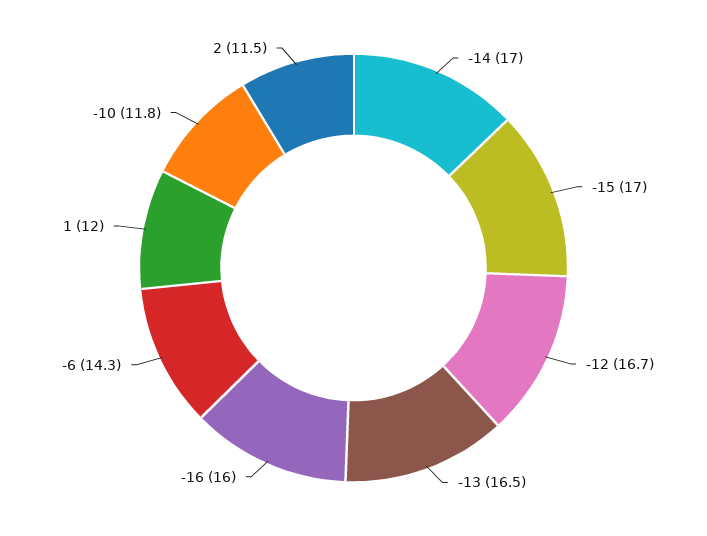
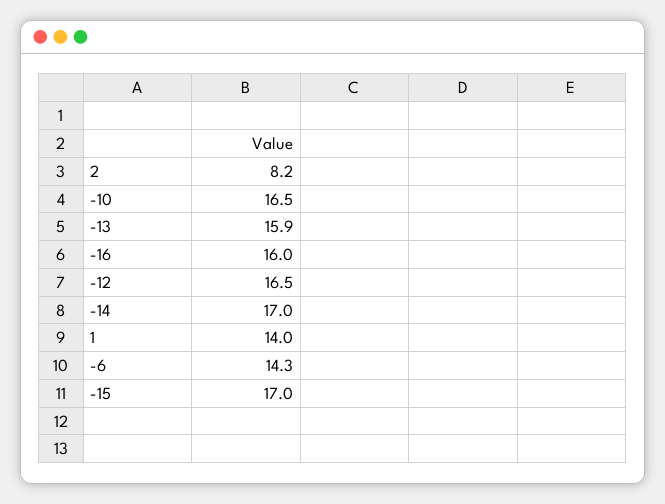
-12: 16.7 -> 16.5
-13: 16.5 -> 15.9
1: 12 -> 14
-10: 11.8 -> 16.5
2: 11.5 -> 8.2

